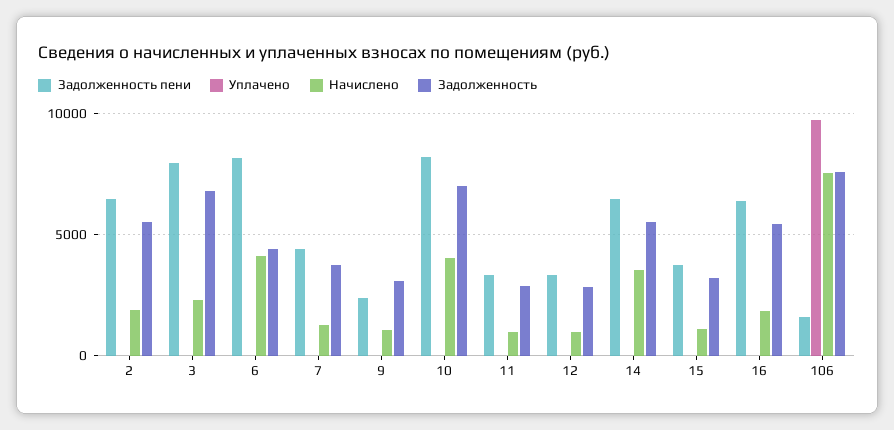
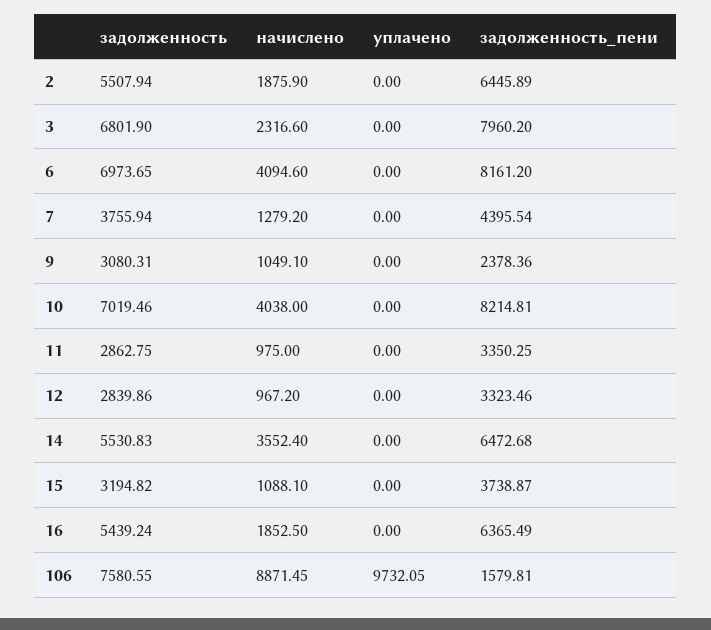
Задолженность, 6: 4500 -> 6973.65
Начислено, 106: 7500 -> 8871.45

